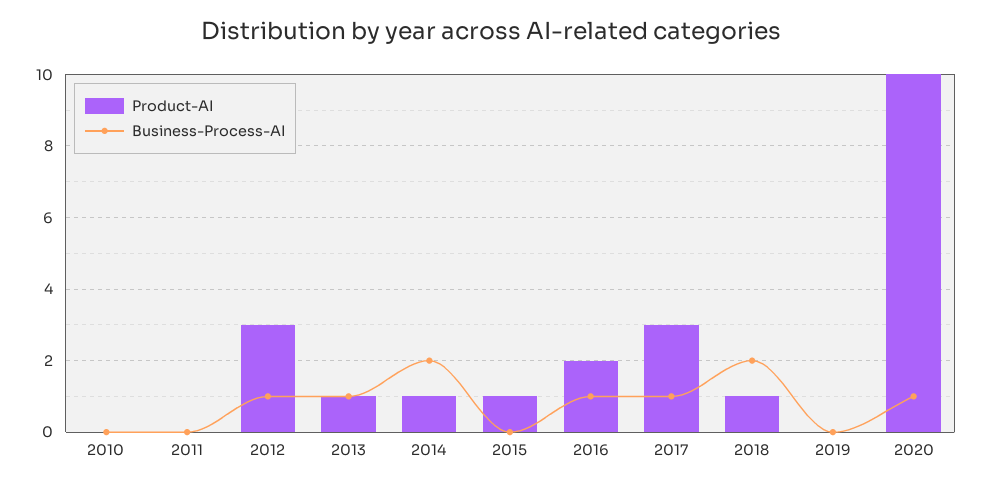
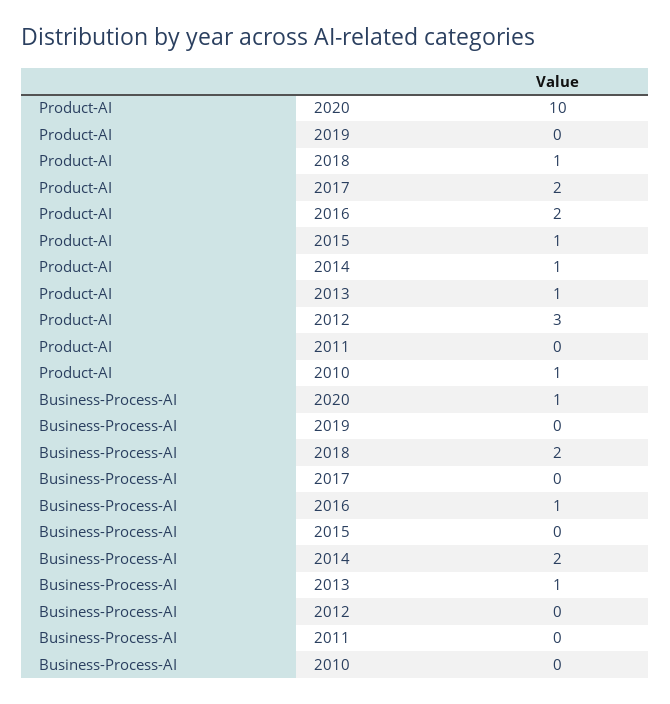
Product-AI, 2010: 0 -> 1
Business-Process-AI, 2012: 1 -> 0
Product-AI, 2017: 3 -> 2
Business-Process-AI, 2017: 1 -> 0

